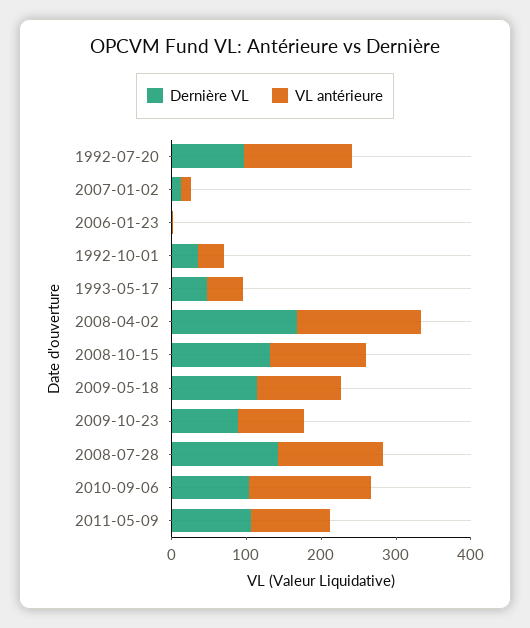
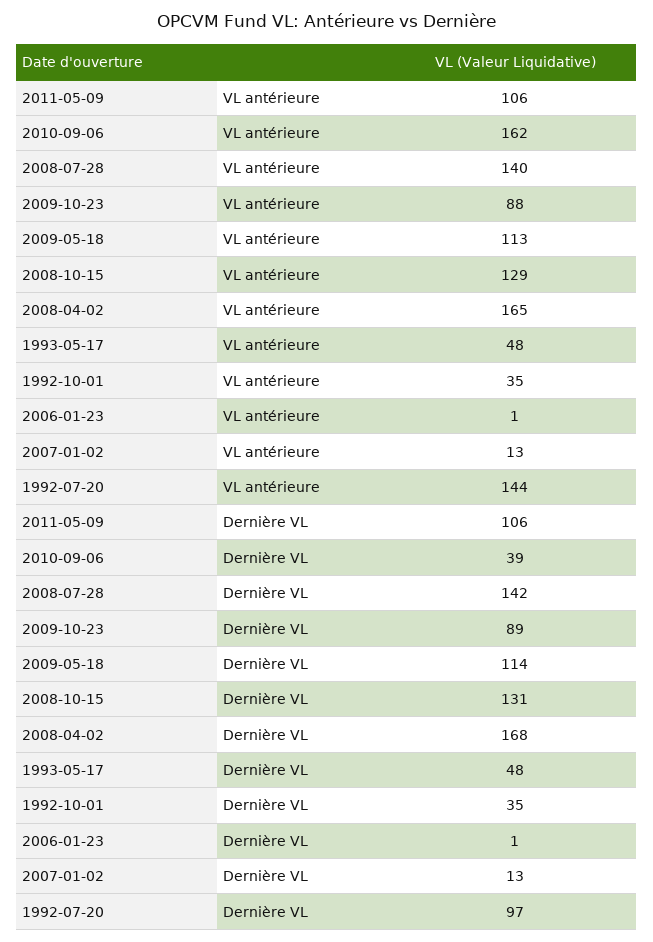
Dernière VL, 2010-09-06: 100 -> 39

